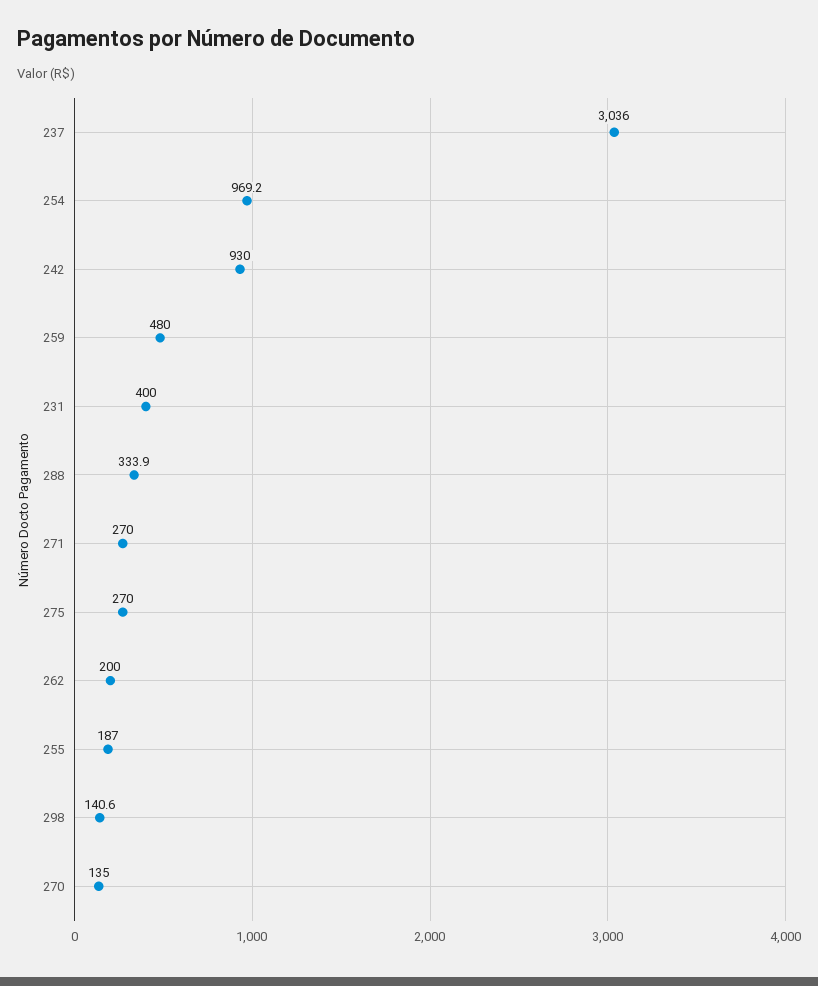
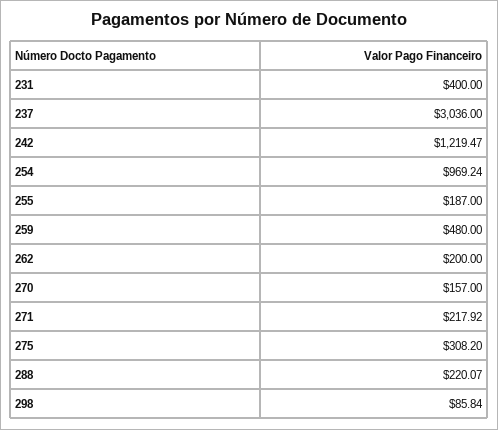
242: 930 -> 1219.47
288: 333.9 -> 220.07
271: 270 -> 217.92
275: 270 -> 308.2
298: 140.6 -> 85.84
270: 135 -> 157

